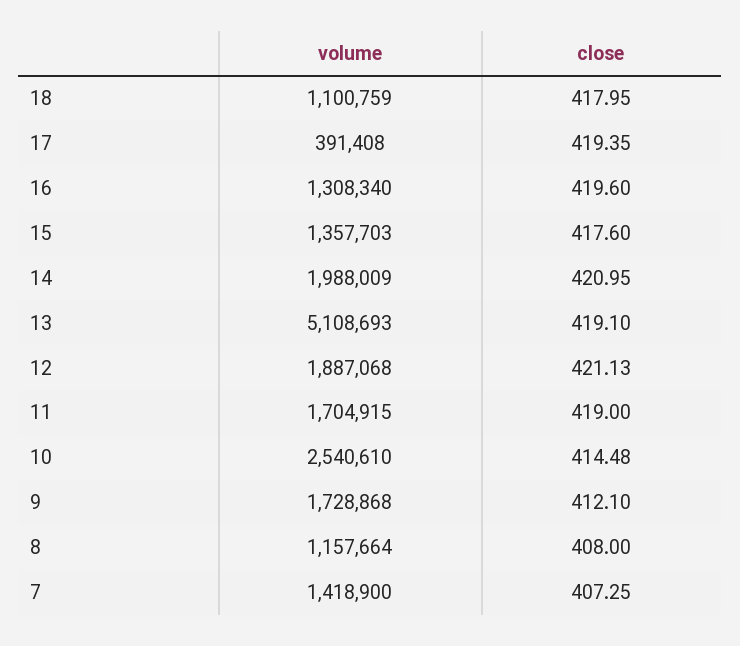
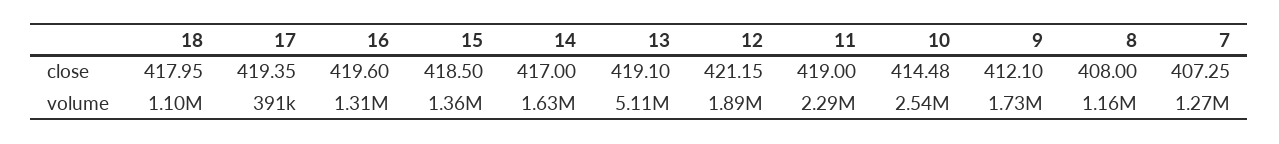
close, 15: 417.6 -> 418.5
volume, 14: 1988009 -> 1630000
close, 14: 420.95 -> 417
close, 12: 421.13 -> 421.15
volume, 11: 1704915 -> 2290000
volume, 7: 1418900 -> 1270000

